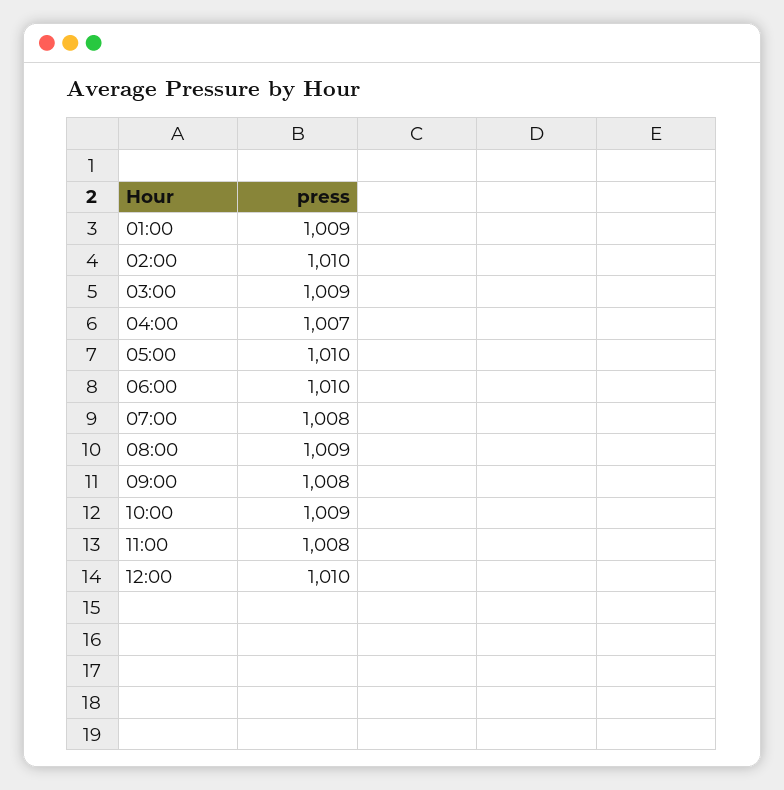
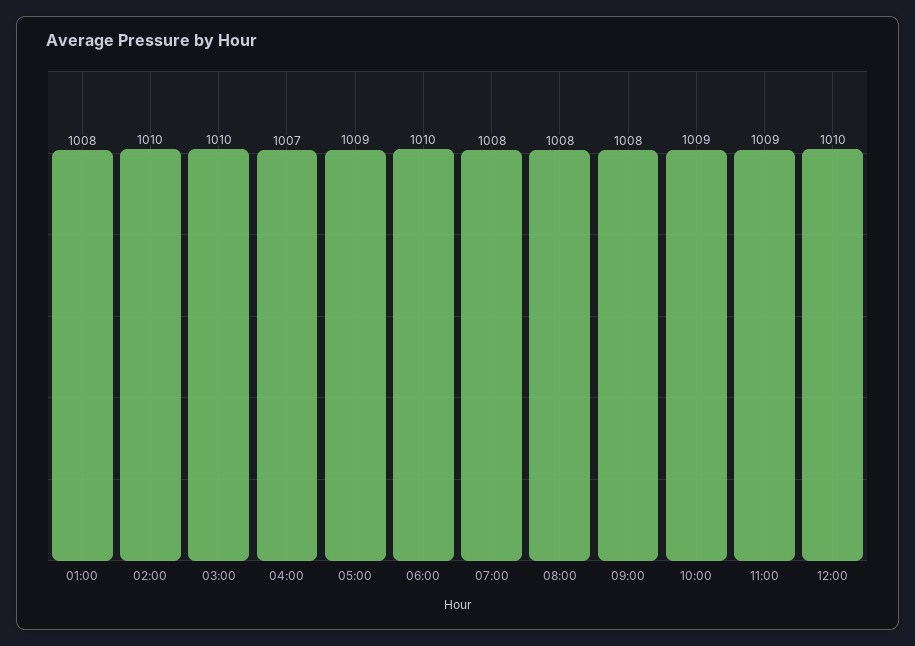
01:00: 1009 -> 1008
03:00: 1009 -> 1010
05:00: 1010 -> 1009
08:00: 1009 -> 1008
11:00: 1008 -> 1009

